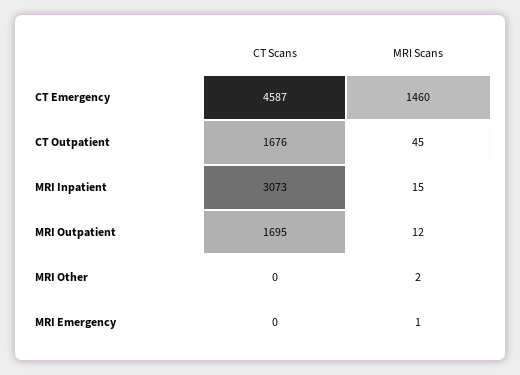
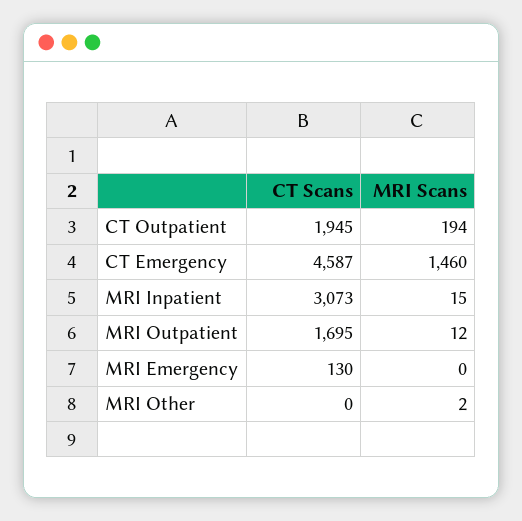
CT Scans, CT Outpatient: 1676 -> 1945
MRI Scans, CT Outpatient: 45 -> 194
CT Scans, MRI Emergency: 0 -> 130
MRI Scans, MRI Emergency: 1 -> 0

